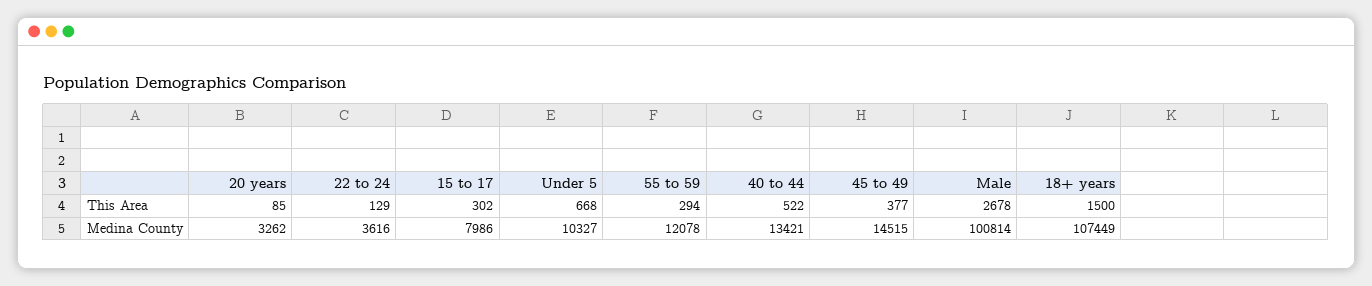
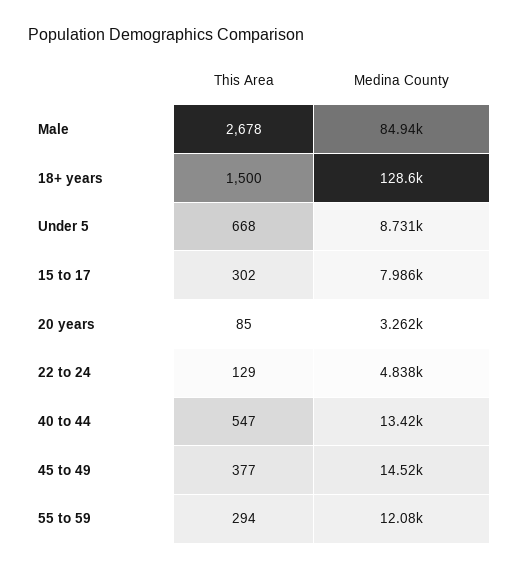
40 to 44, This Area: 522 -> 547
22 to 24, Medina County: 3616 -> 4838
Under 5, Medina County: 10327 -> 8731
Male, Medina County: 100814 -> 84940
18+ years, Medina County: 107449 -> 128600

